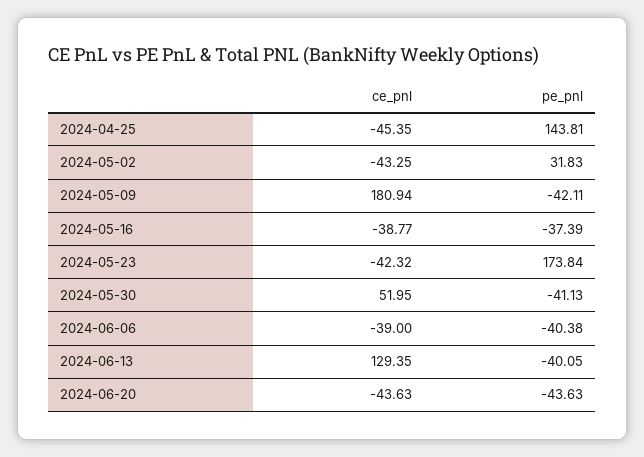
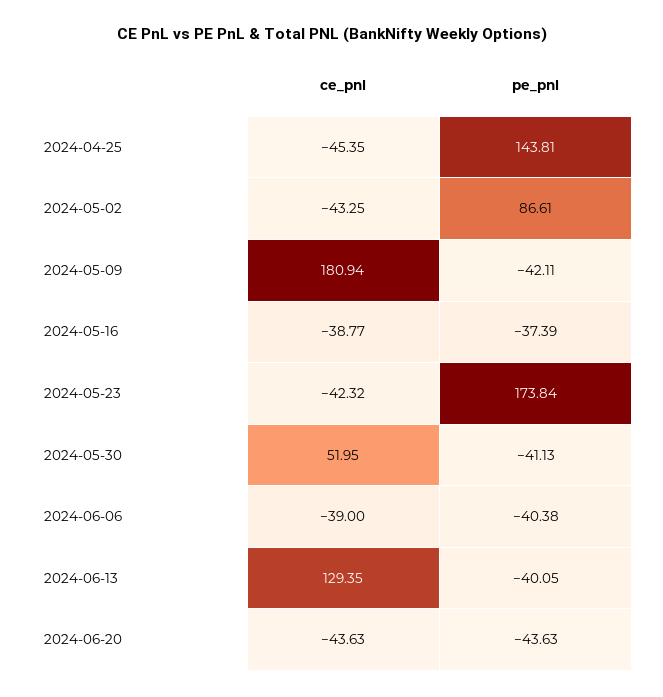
pe_pnl, 2024-05-02: 31.83 -> 86.61

